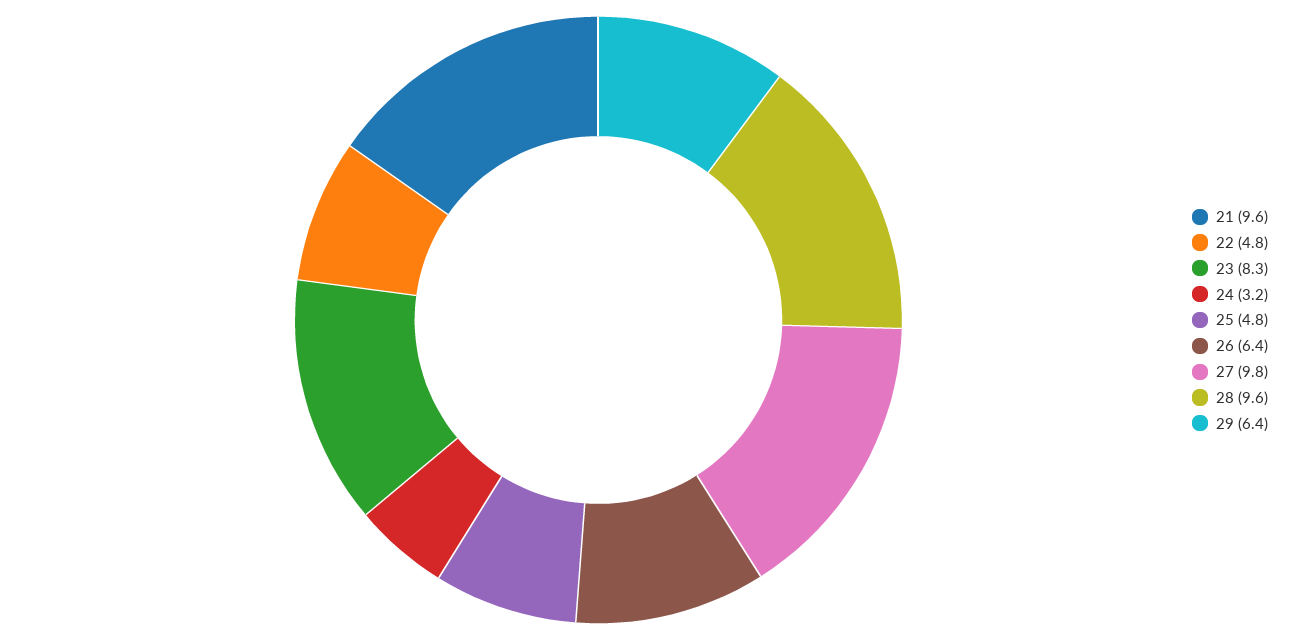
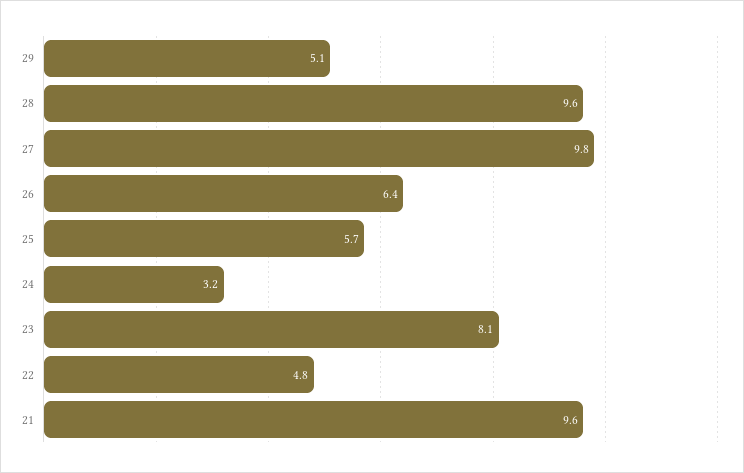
23: 8.3 -> 8.1
25: 4.8 -> 5.7
29: 6.4 -> 5.1

